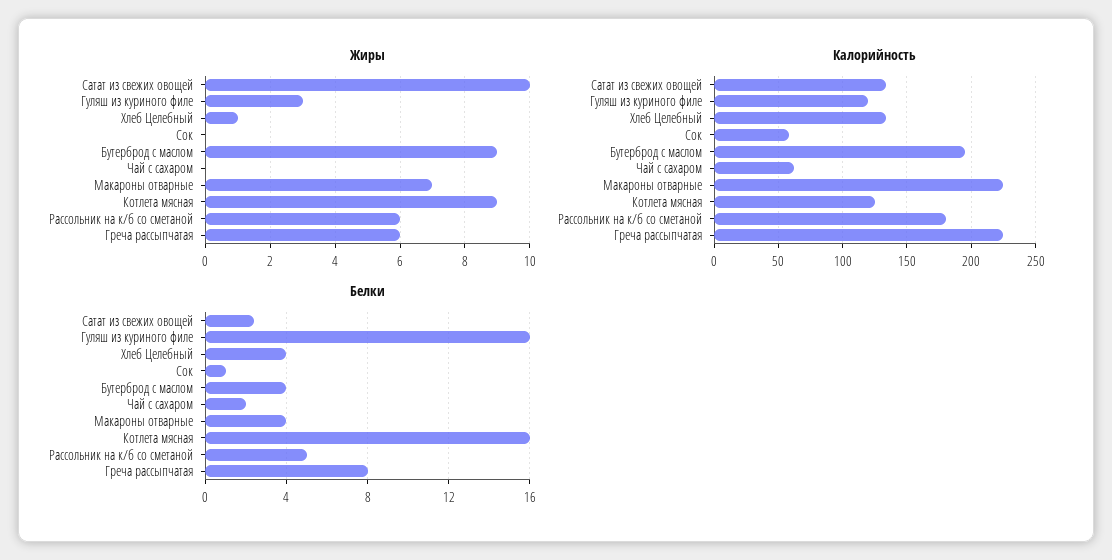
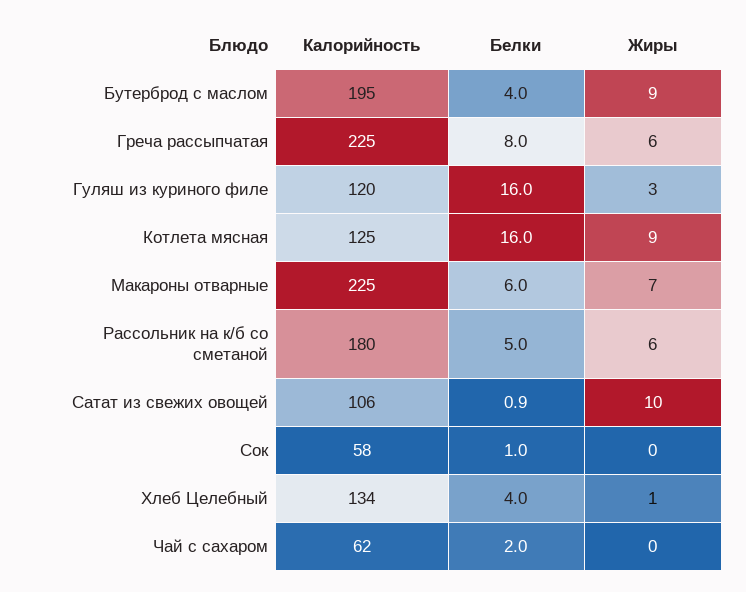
Калорийность, Сатат из свежих овощей: 135 -> 106
Белки, Сатат из свежих овощей: 2.5 -> 0.9
Белки, Макароны отварные: 4 -> 6

